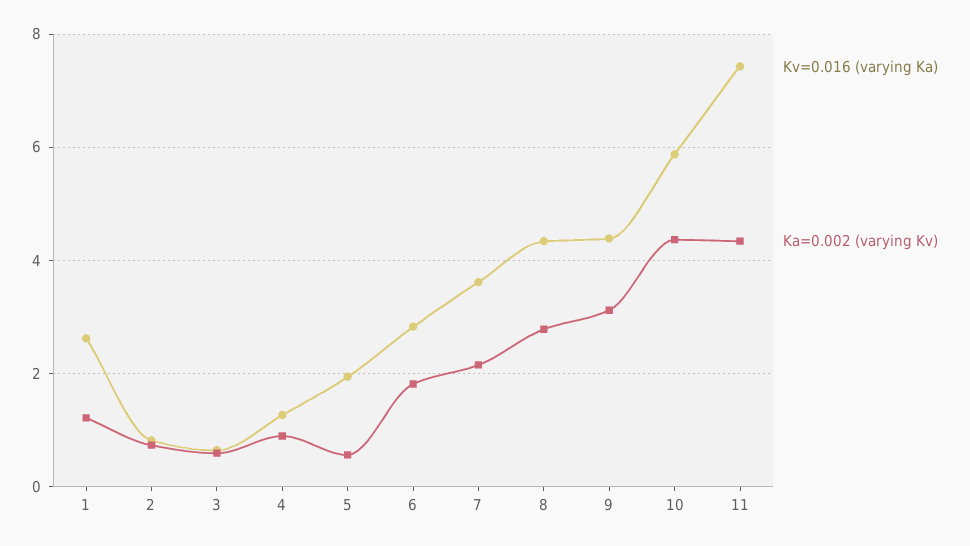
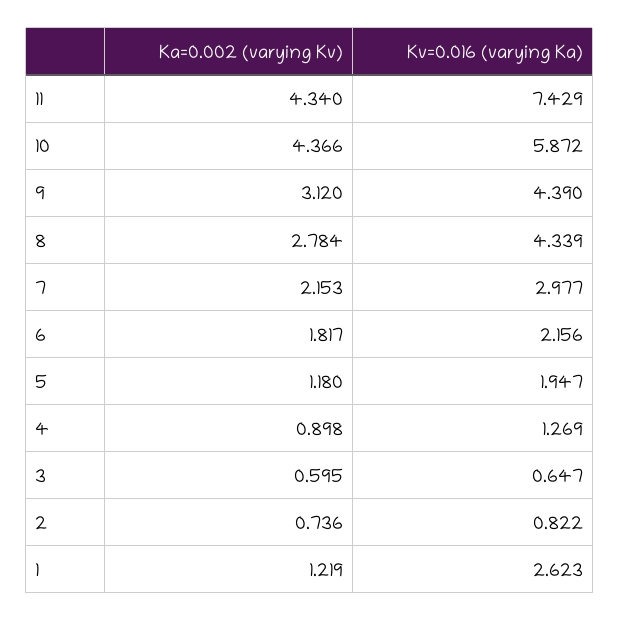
Ka=0.002 (varying Kv), 5: 0.6 -> 1.18
Kv=0.016 (varying Ka), 6: 2.8 -> 2.156
Kv=0.016 (varying Ka), 7: 3.6 -> 2.977

